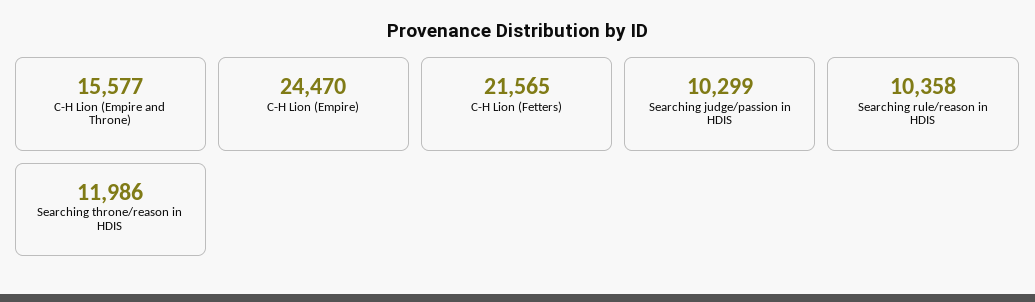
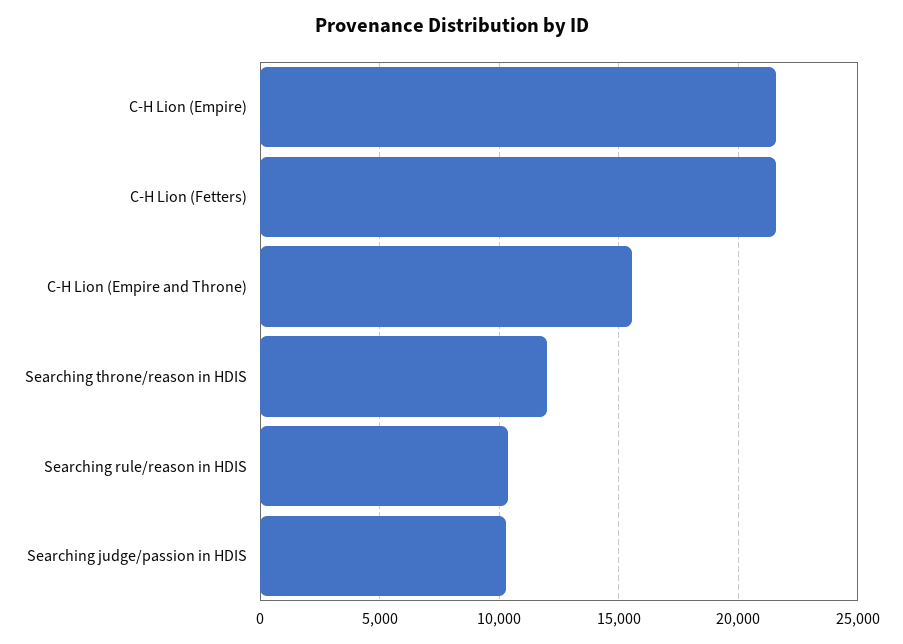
C-H Lion (Empire): 24470 -> 21500

